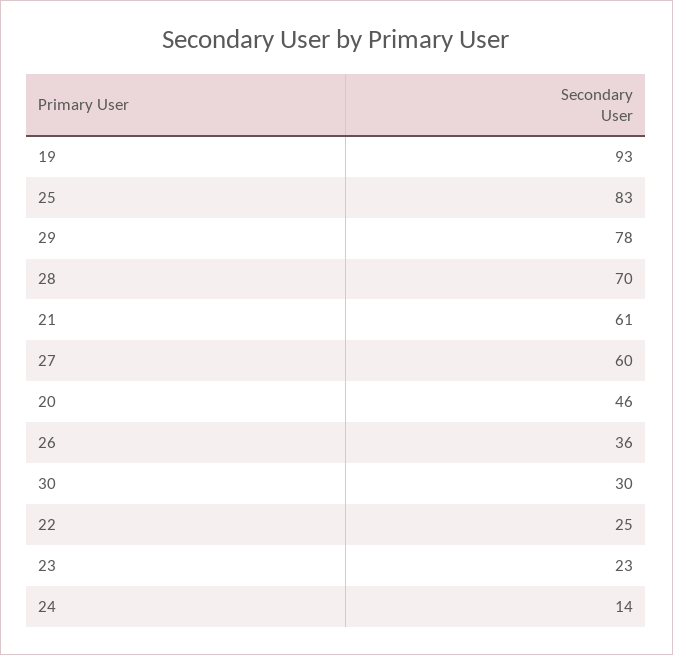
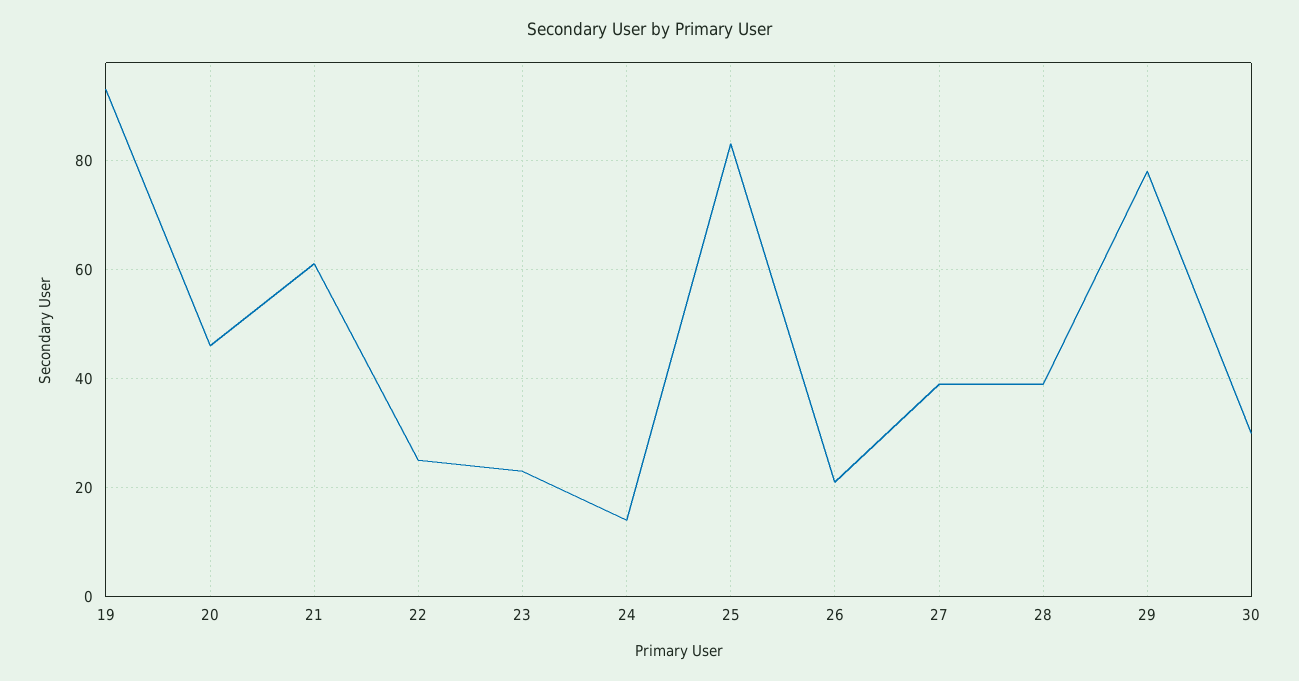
28: 70 -> 40
27: 60 -> 40
26: 36 -> 20

